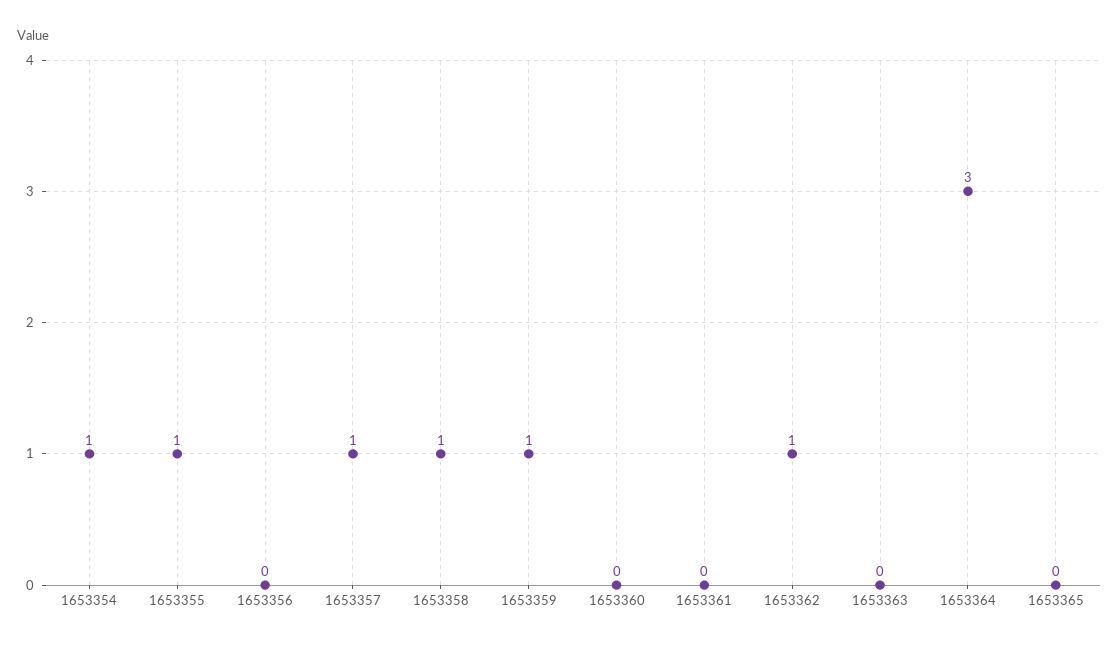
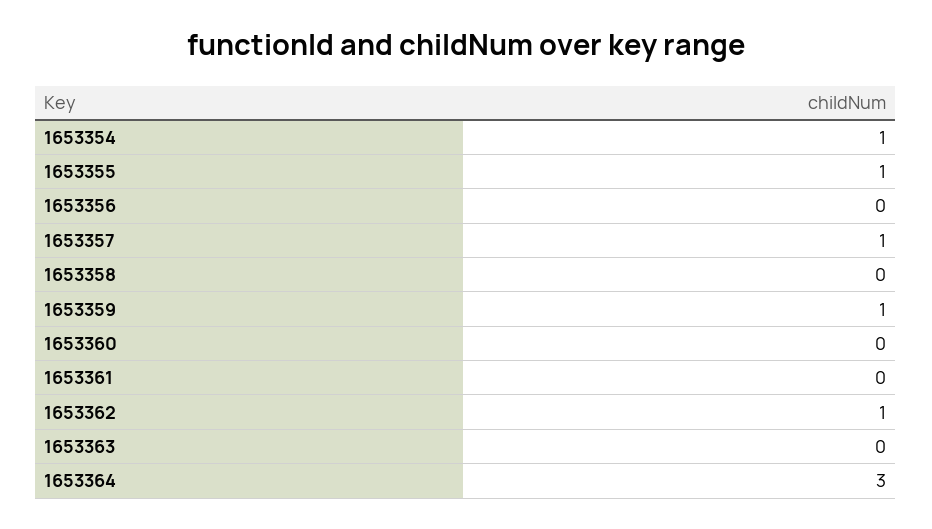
1653358: 1 -> 0
1653365: 0 -> none

